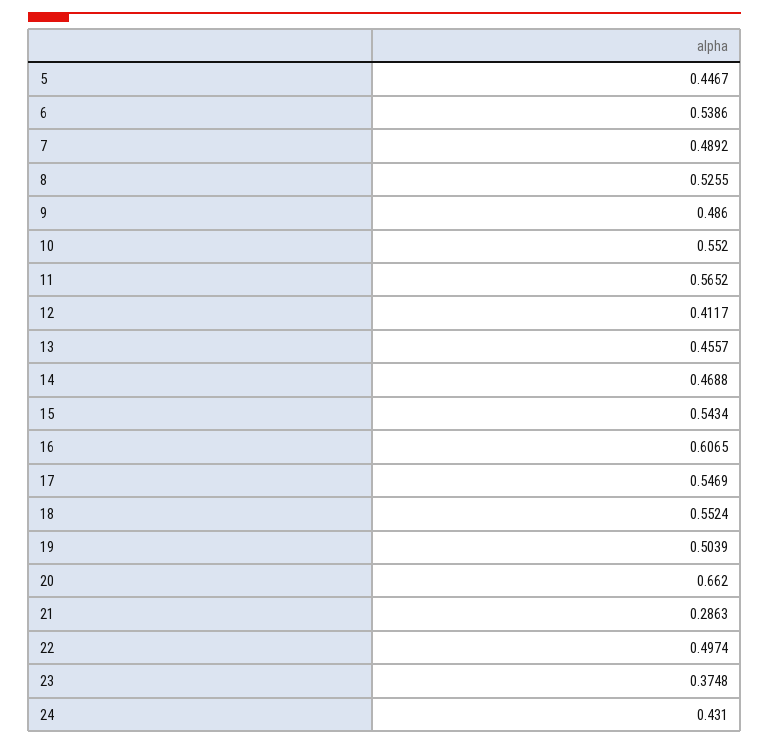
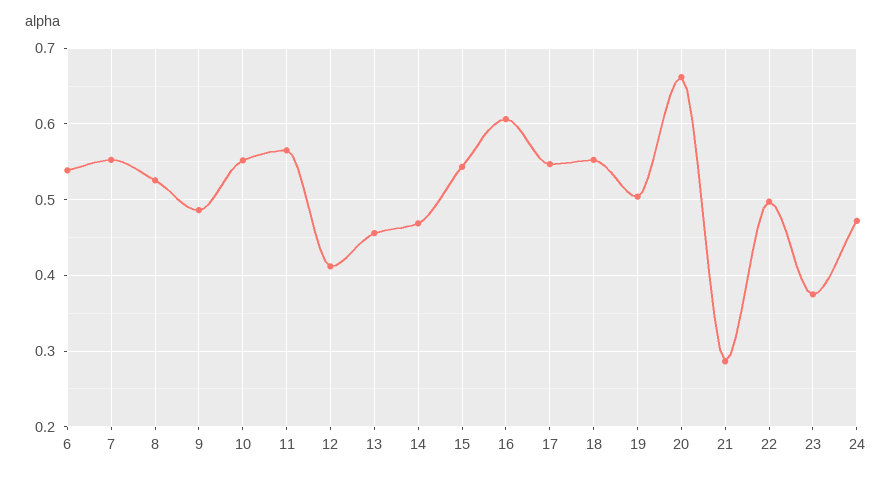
5: 0.4467 -> none
7: 0.4892 -> 0.55
24: 0.431 -> 0.47

